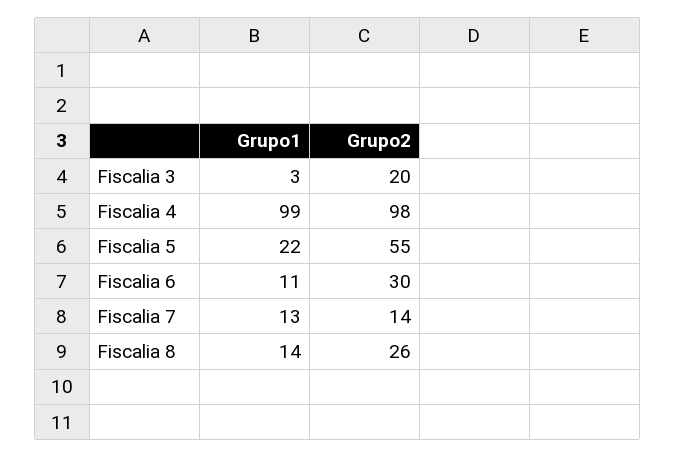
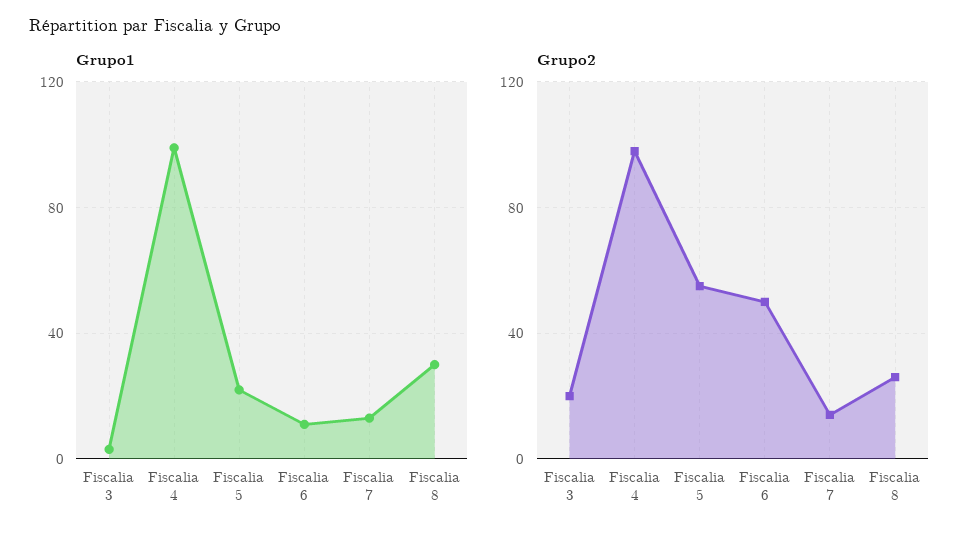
Grupo2, Fiscalia 6: 30 -> 50
Grupo1, Fiscalia 8: 14 -> 30

